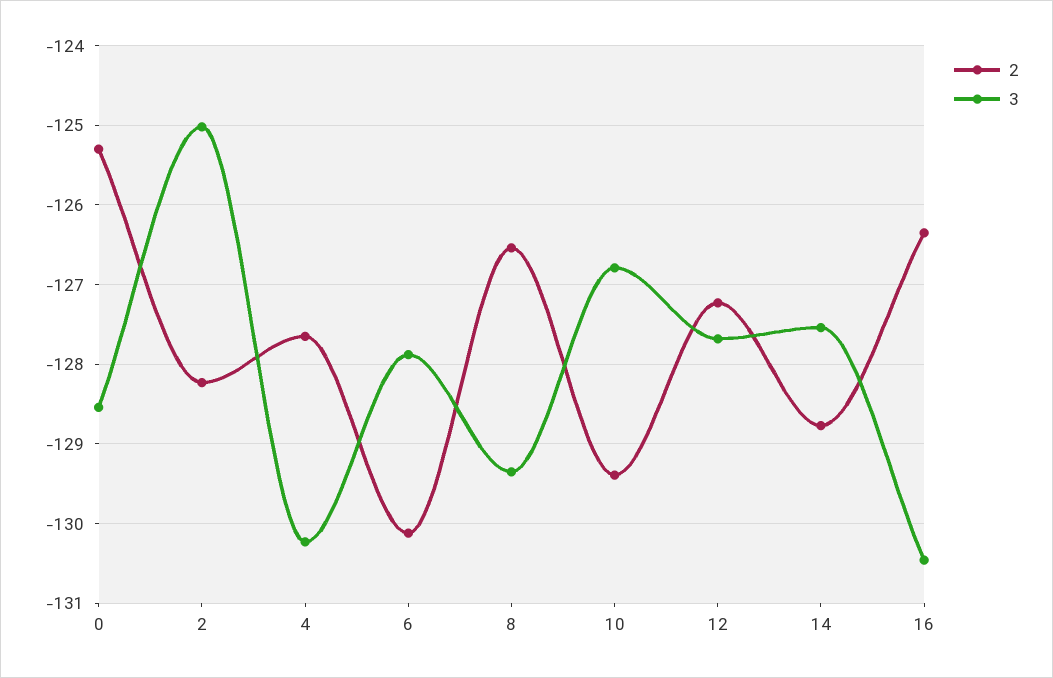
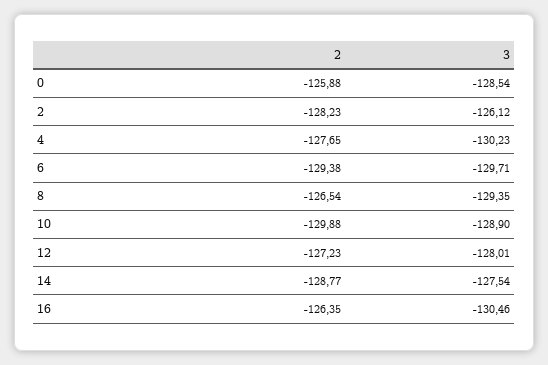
2, 0: -125.3 -> -125.88
3, 2: -125 -> -126.12
2, 6: -130.1 -> -129.38
3, 6: -127.9 -> -129.71
2, 10: -129.4 -> -129.88
3, 10: -126.8 -> -128.9
3, 12: -127.7 -> -128.01

